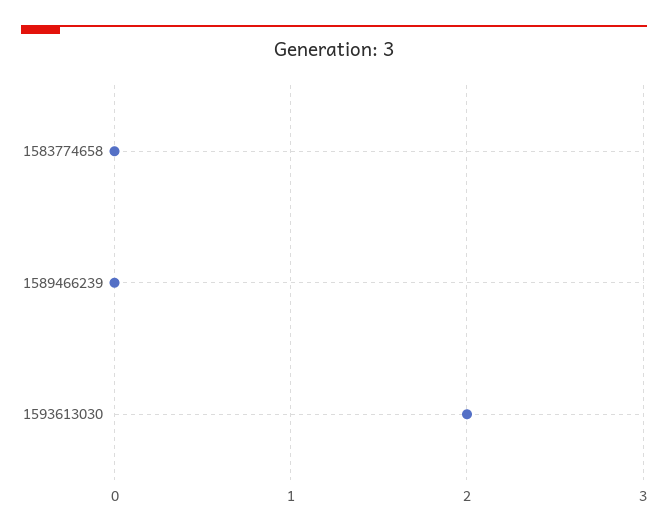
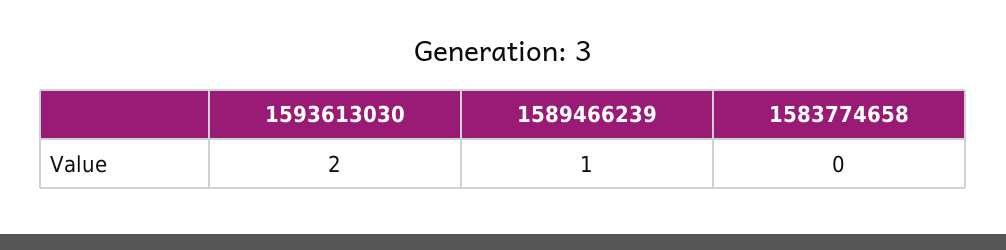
1589466239: 0 -> 1

